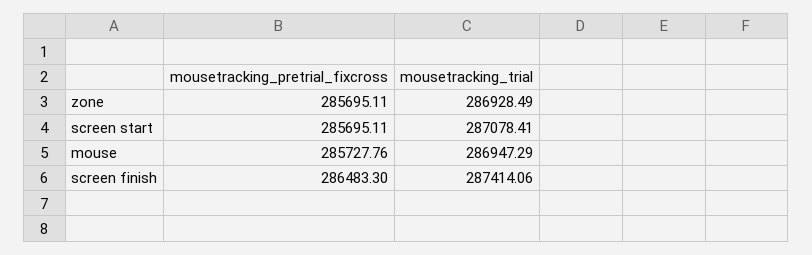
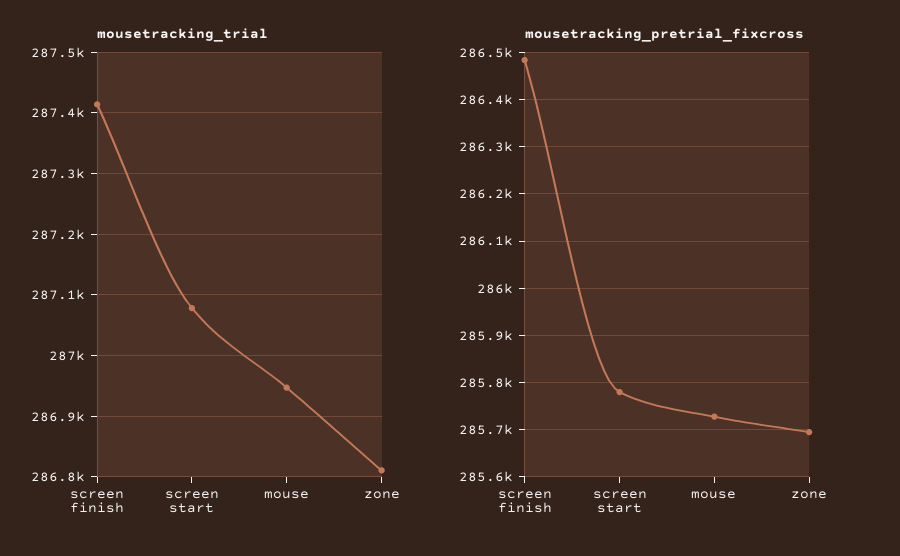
mousetracking_trial, zone: 286928.49 -> 286810
mousetracking_pretrial_fixcross, screen start: 285695.11 -> 285780

